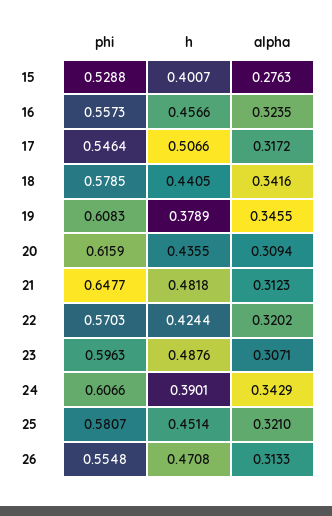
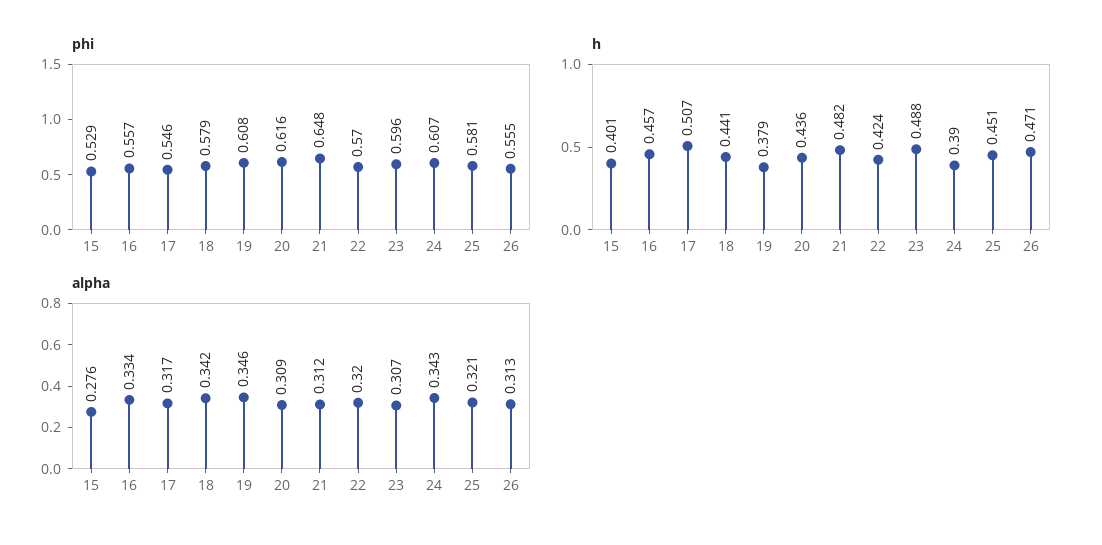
alpha, 16: 0.3235 -> 0.334

